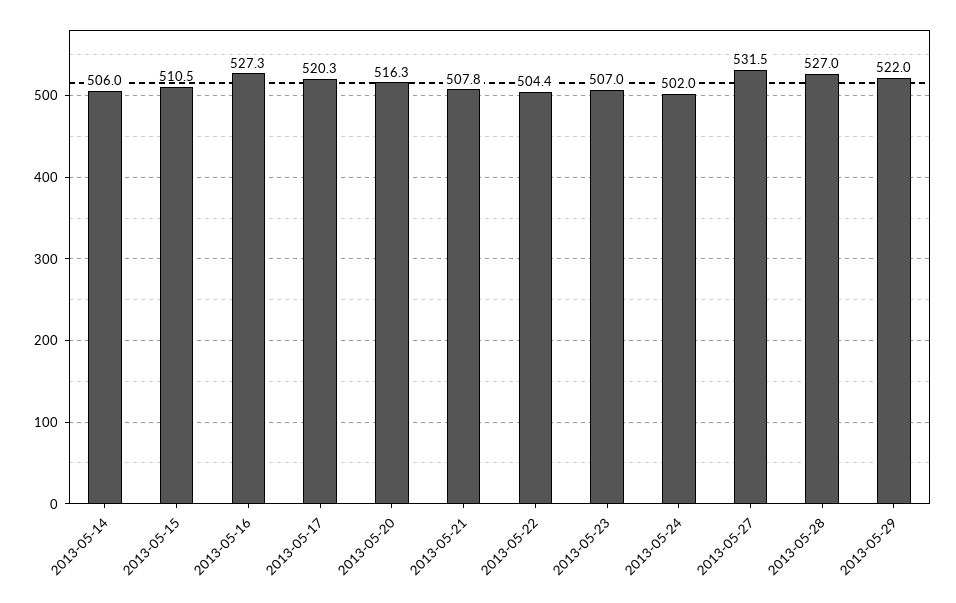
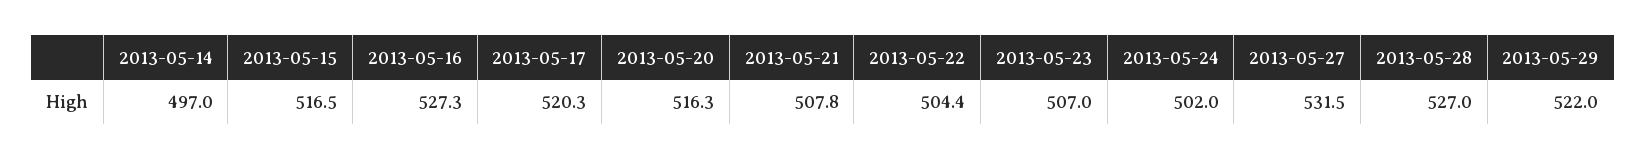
2013-05-14: 506 -> 497
2013-05-15: 510.5 -> 516.5

